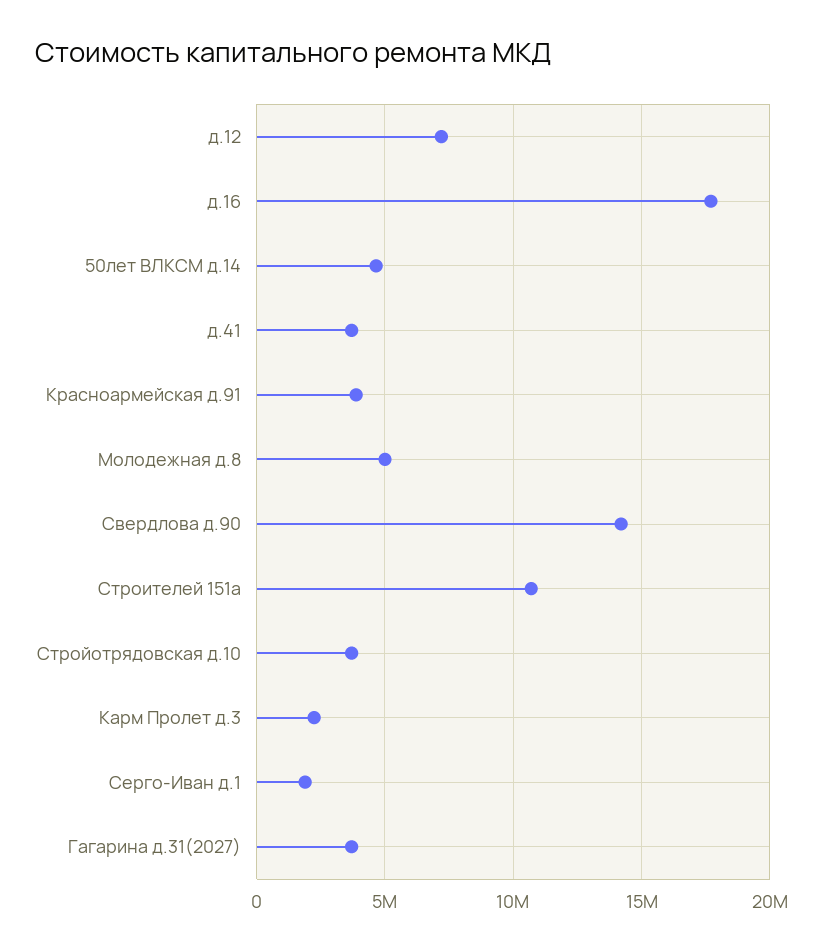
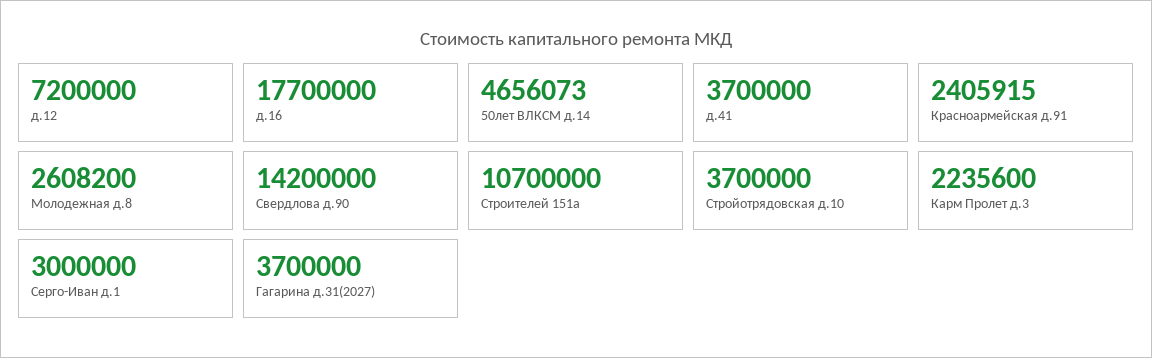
Красноармейская д.91: 4000000 -> 2405915
Молодежная д.8: 5000000 -> 2608200
Серго-Иван д.1: 2000000 -> 3000000

